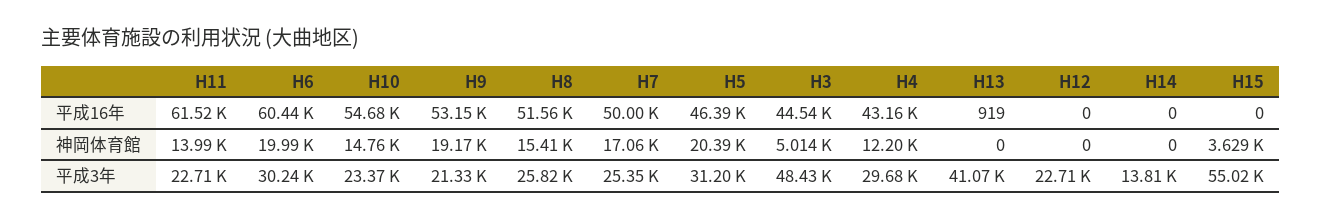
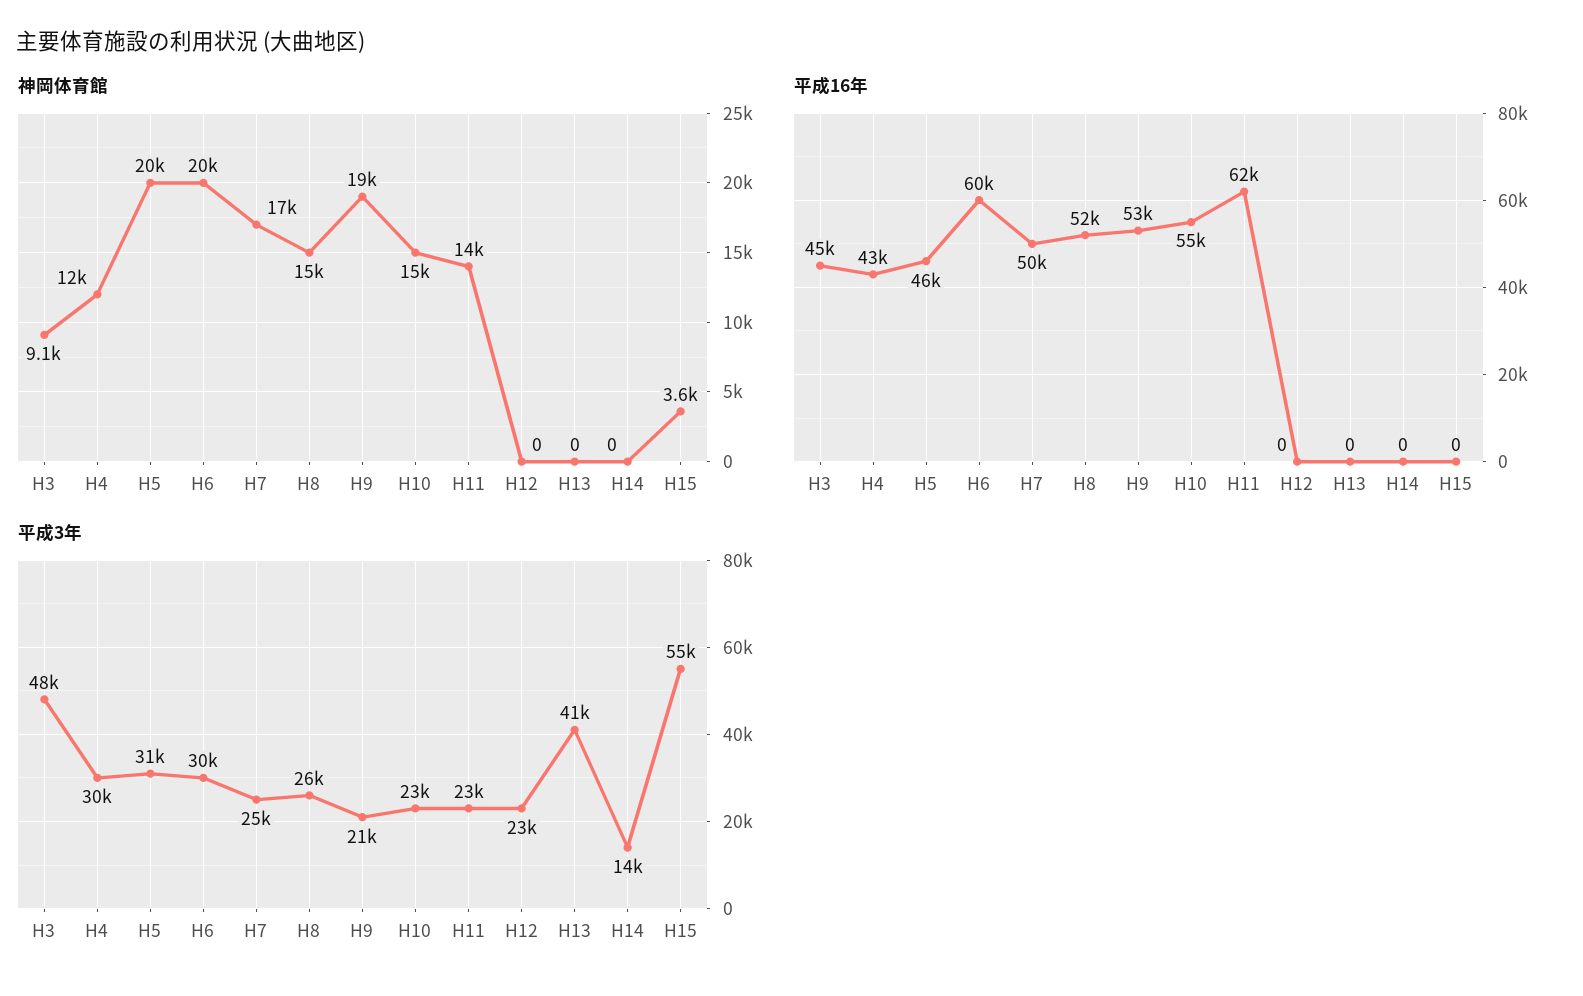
平成16年, H13: 919 -> 0
神岡体育館, H3: 5014 -> 9100

